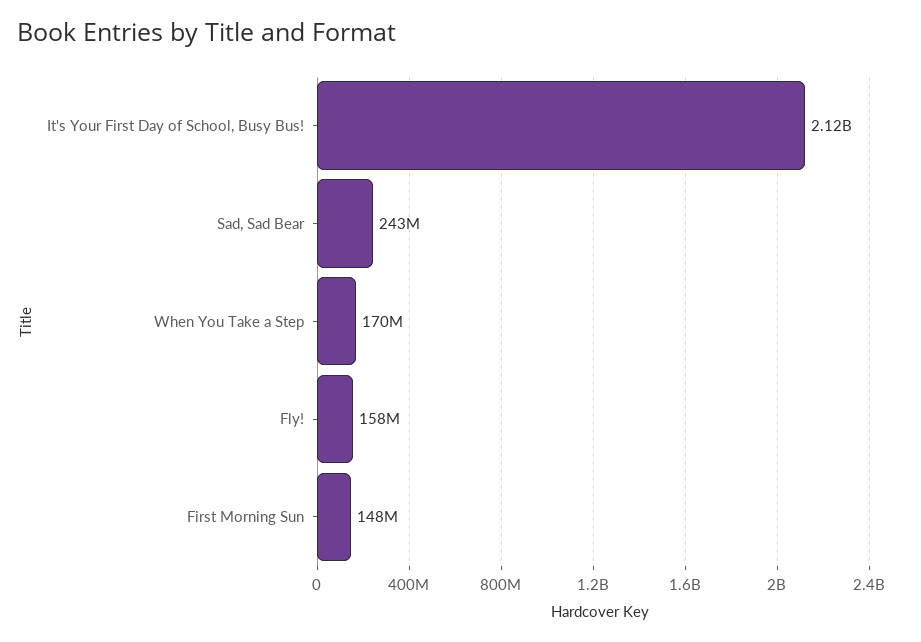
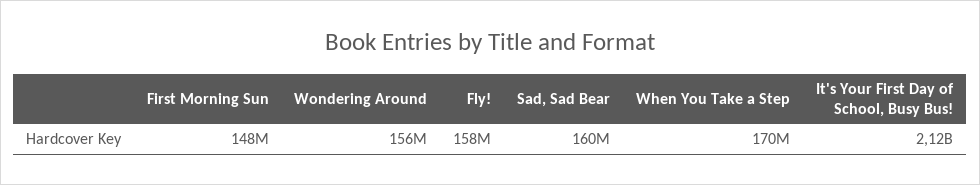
Sad, Sad Bear: 243000000 -> 160000000
Wondering Around: none -> 156000000

